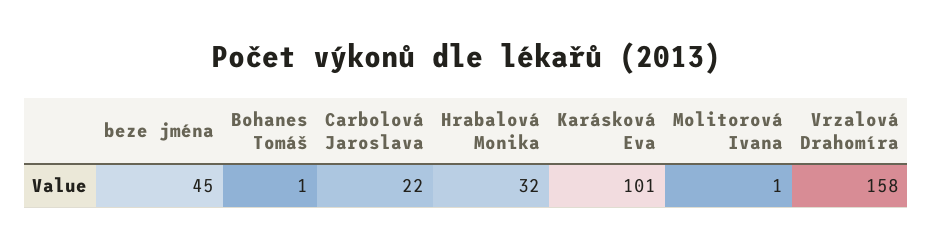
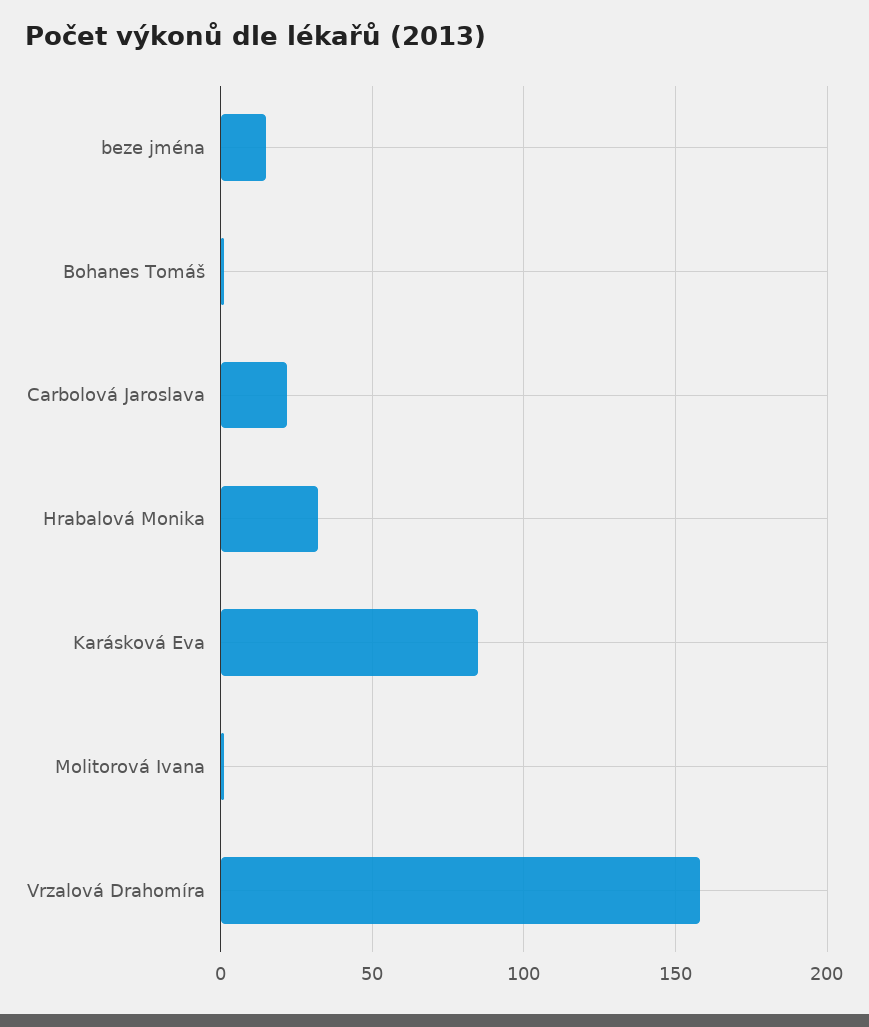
beze jména: 45 -> 15
Karásková Eva: 101 -> 85

